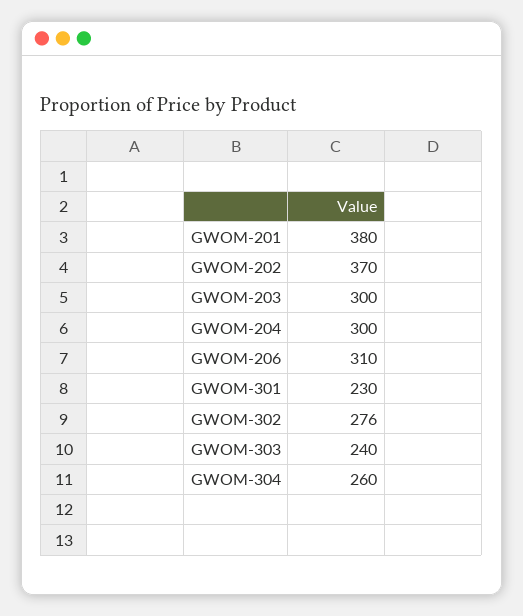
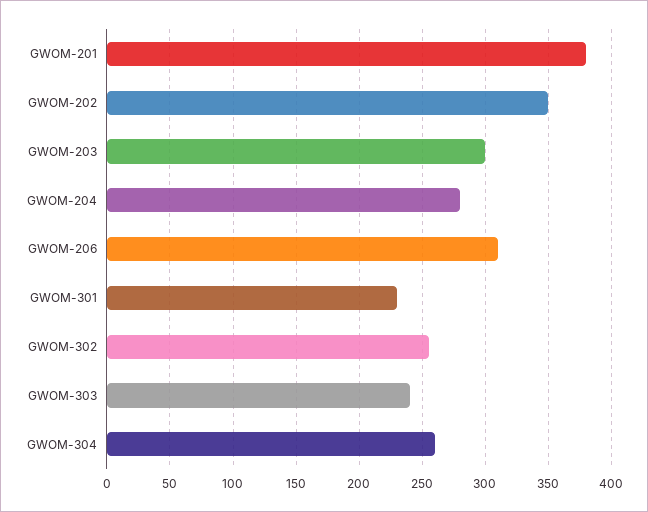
GWOM-202: 370 -> 350
GWOM-204: 300 -> 280
GWOM-302: 276 -> 255

